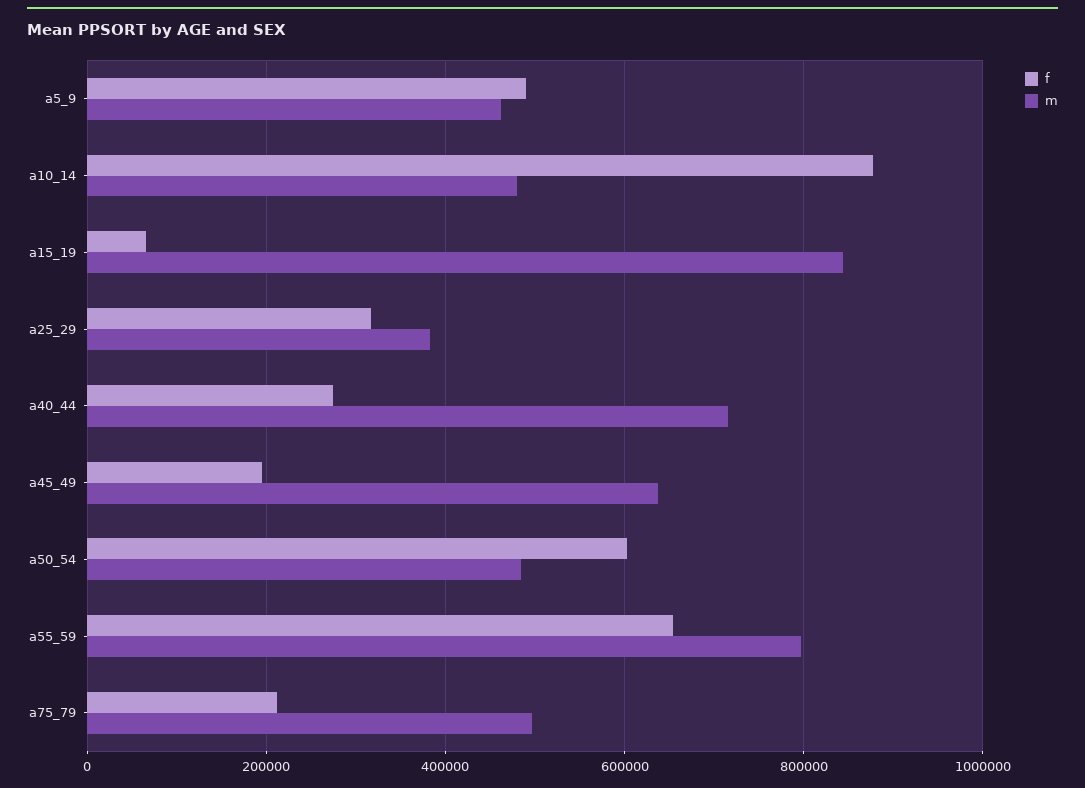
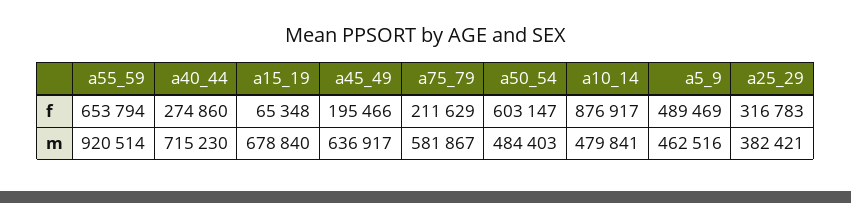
m, a15_19: 840000 -> 678840
m, a55_59: 800000 -> 920514
m, a75_79: 500000 -> 581867

